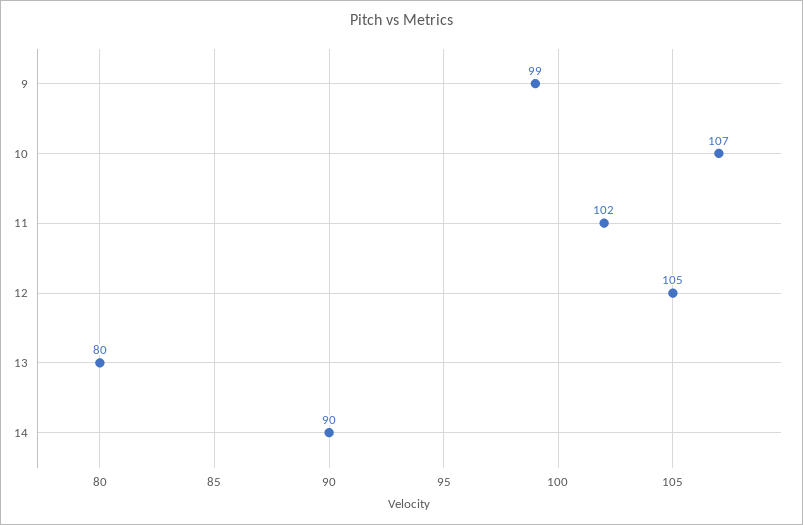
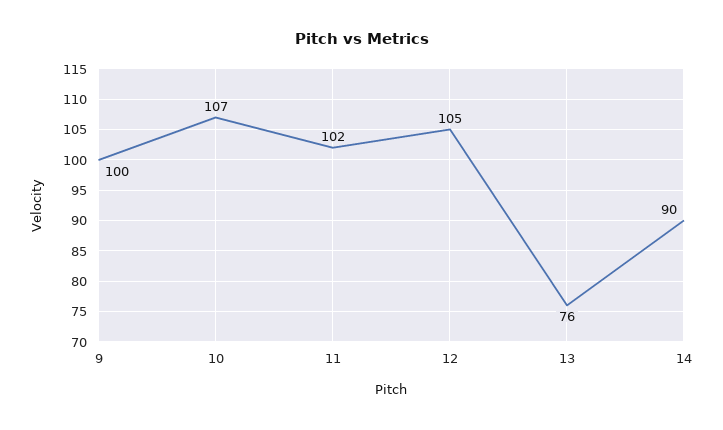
9: 99 -> 100
13: 80 -> 76

